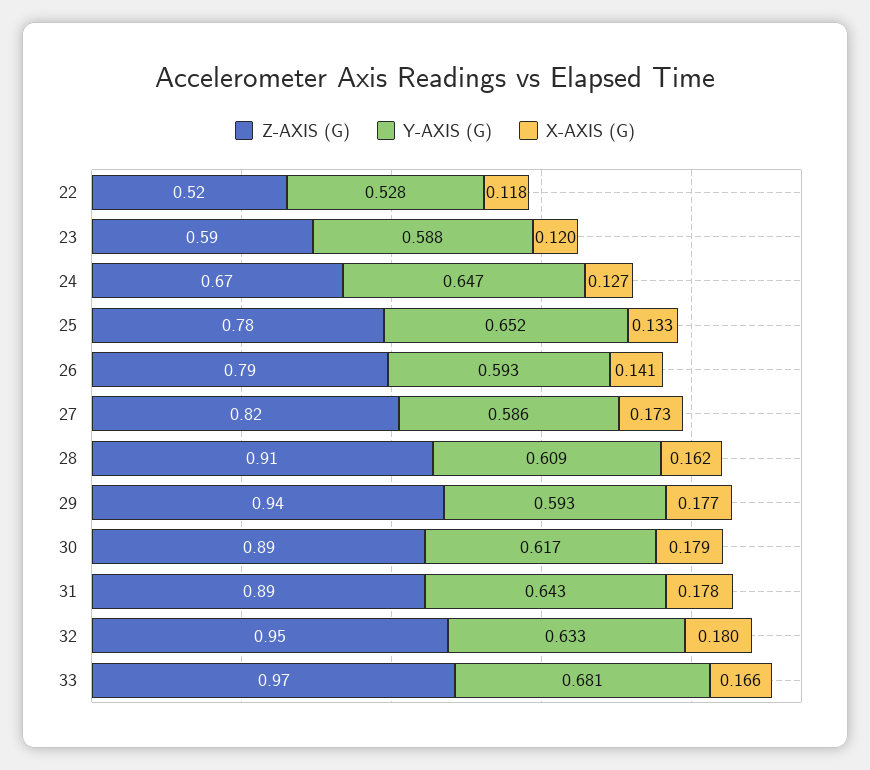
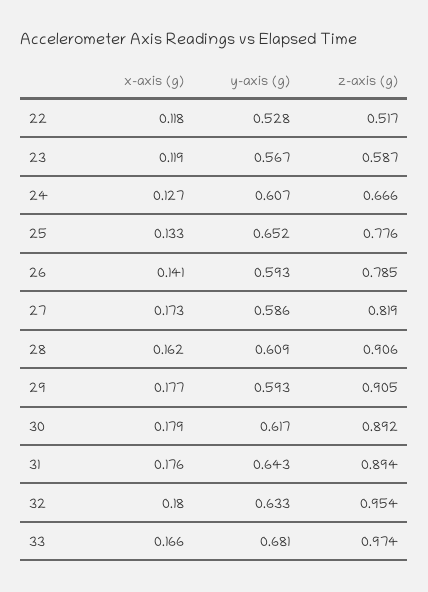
Y-AXIS (G), 23: 0.588 -> 0.567
X-AXIS (G), 23: 0.12 -> 0.119
Y-AXIS (G), 24: 0.647 -> 0.607
Z-AXIS (G), 29: 0.94 -> 0.905
X-AXIS (G), 31: 0.178 -> 0.176

